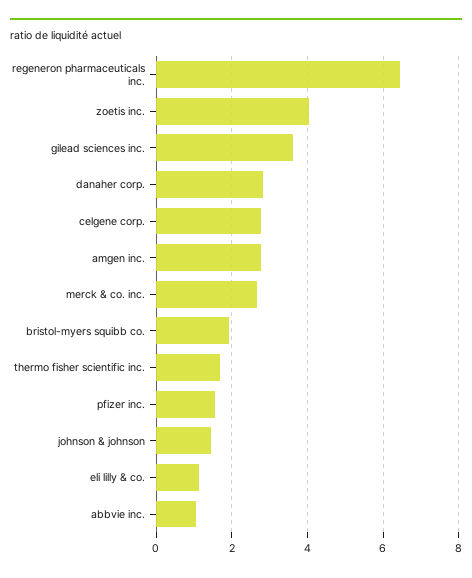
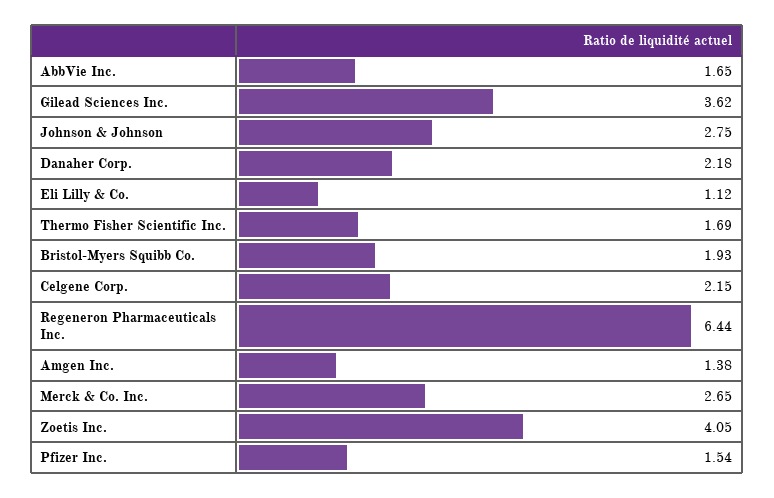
danaher corp.: 2.8 -> 2.18
celgene corp.: 2.8 -> 2.15
amgen inc.: 2.8 -> 1.38
johnson & johnson: 1.4 -> 2.75
abbvie inc.: 1 -> 1.65

